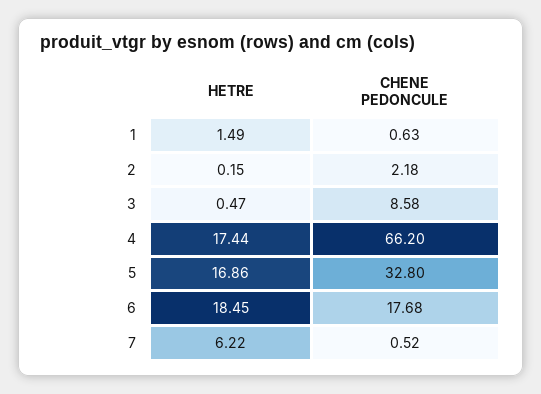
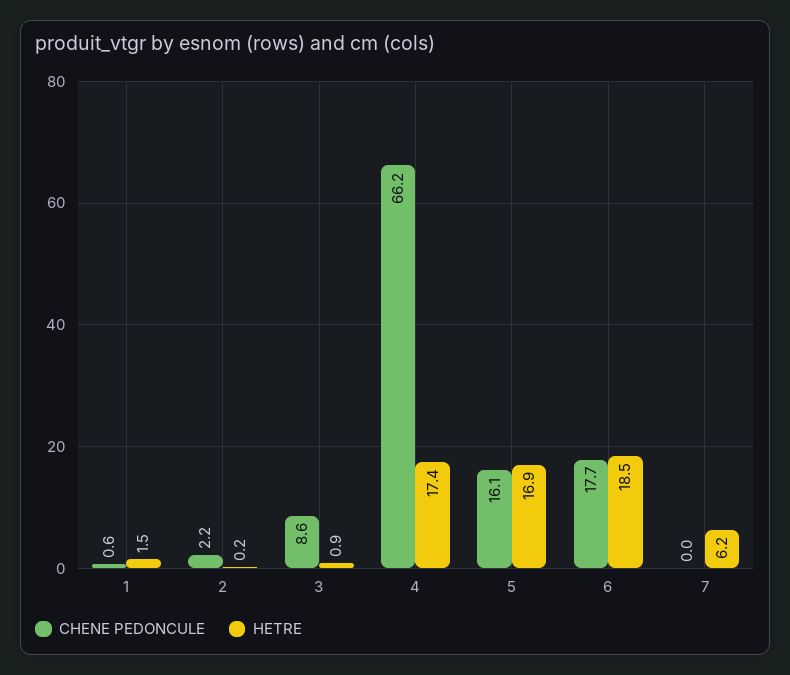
HETRE, 3: 0.47 -> 0.9
CHENE PEDONCULE, 5: 32.8 -> 16.1
CHENE PEDONCULE, 7: 0.52 -> 0

